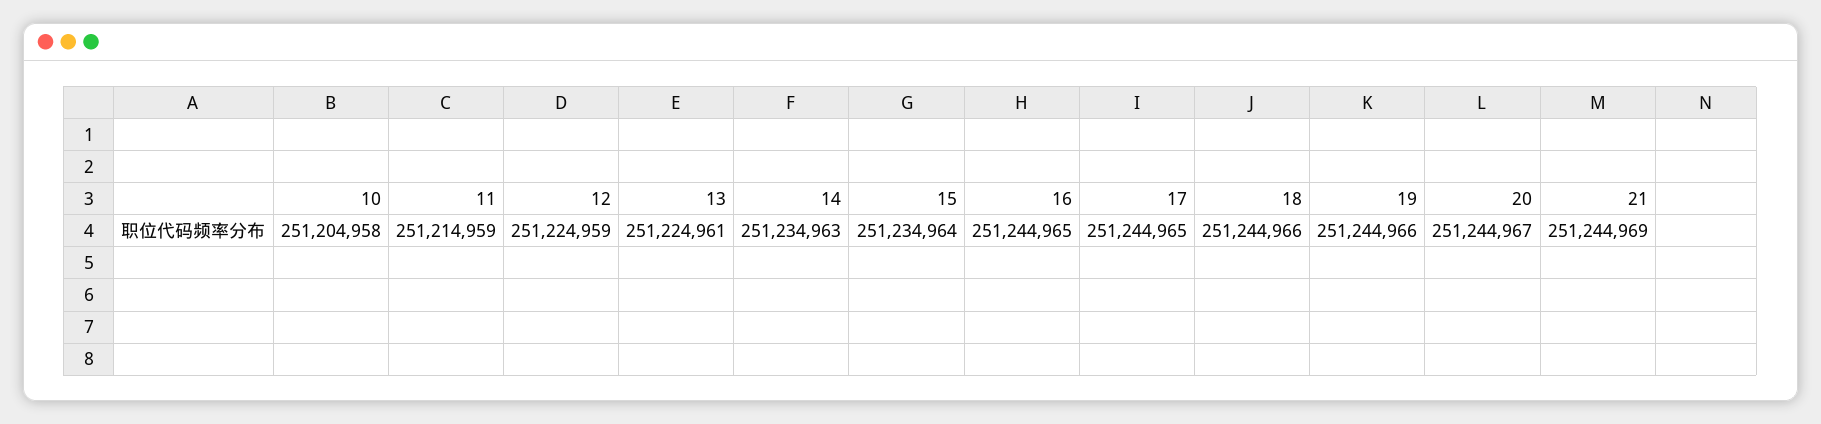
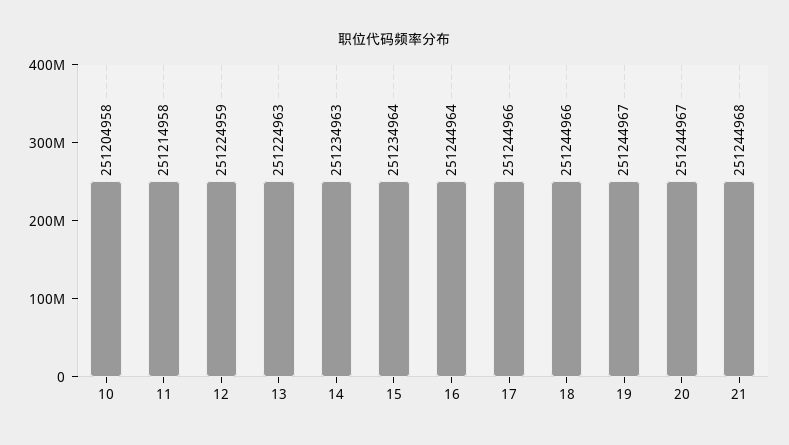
11: 251214959 -> 251214958
13: 251224961 -> 251224963
16: 251244965 -> 251244964
17: 251244965 -> 251244966
19: 251244966 -> 251244967
21: 251244969 -> 251244968

